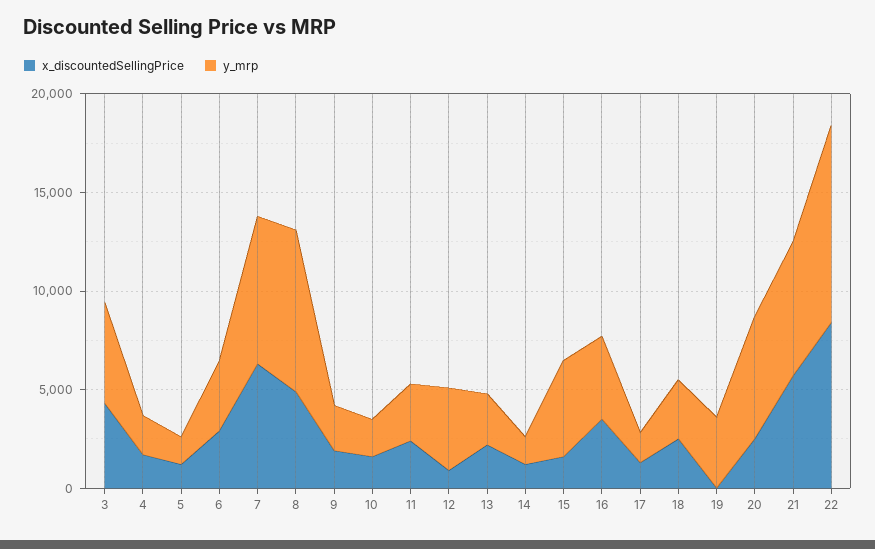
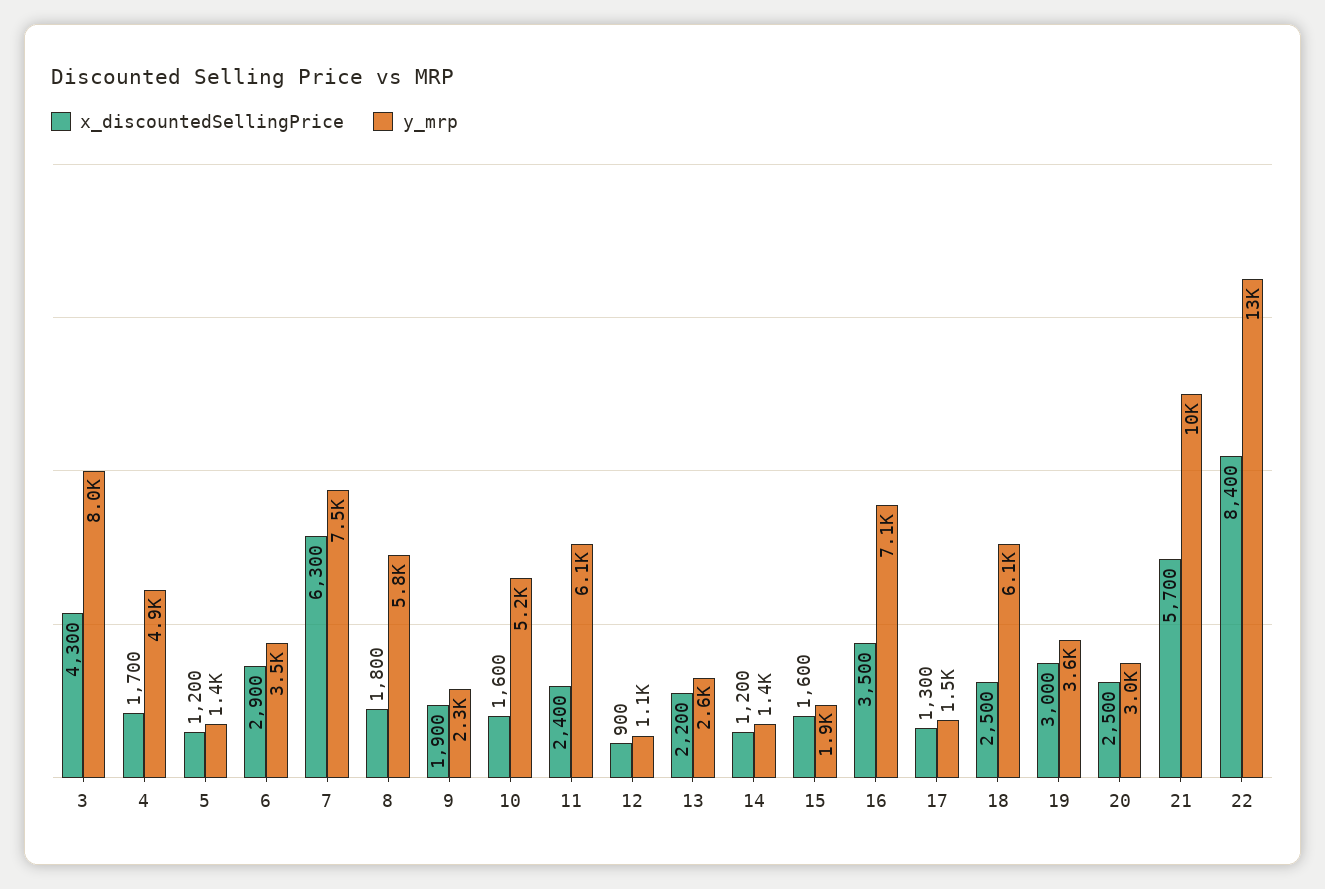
y_mrp, 3: 5000 -> 8000
y_mrp, 4: 2000 -> 4900
x_discountedSellingPrice, 8: 5000 -> 1800
y_mrp, 8: 8000 -> 5800
y_mrp, 10: 2000 -> 5200
y_mrp, 11: 3000 -> 6100
y_mrp, 12: 4000 -> 1100
y_mrp, 15: 5000 -> 1900
y_mrp, 16: 4000 -> 7100
y_mrp, 18: 3000 -> 6100
x_discountedSellingPrice, 19: 0 -> 3000
y_mrp, 20: 6000 -> 3000
y_mrp, 21: 7000 -> 10000
y_mrp, 22: 10000 -> 13000

